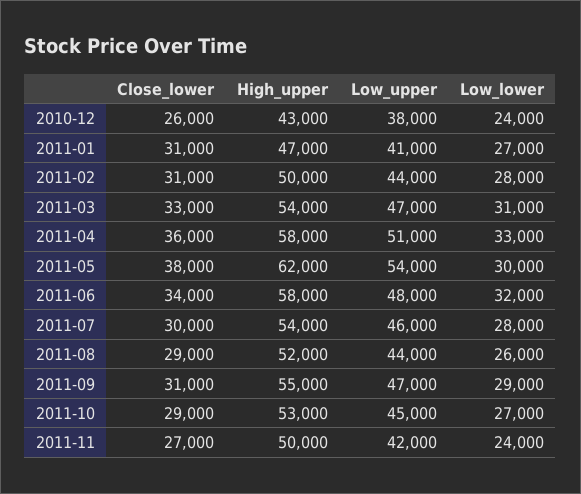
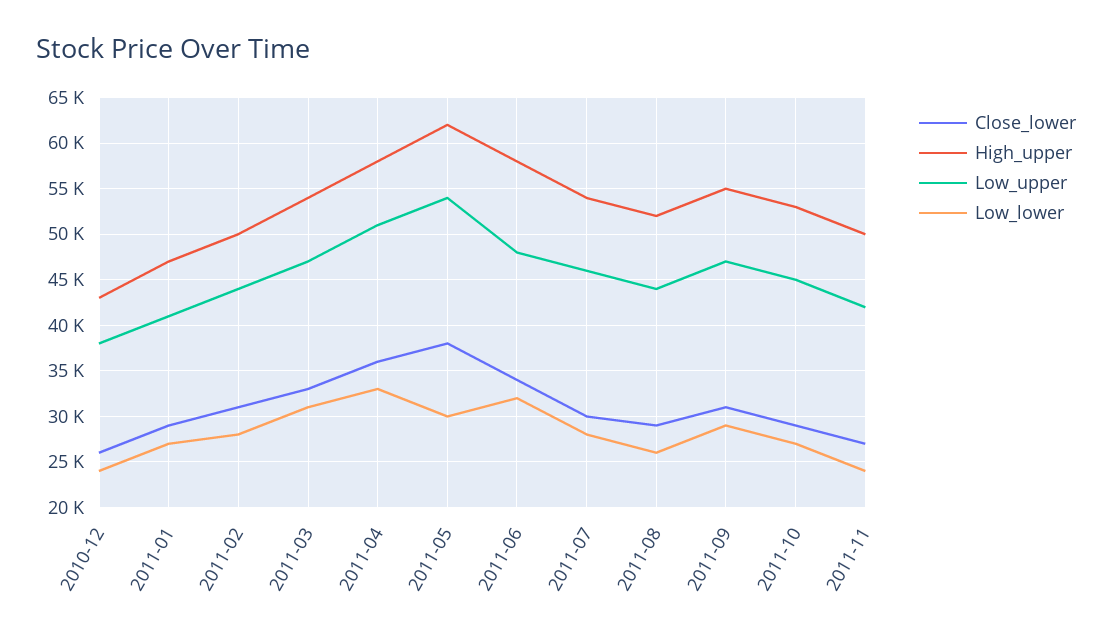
Close_lower, 2011-01: 31000 -> 29000

